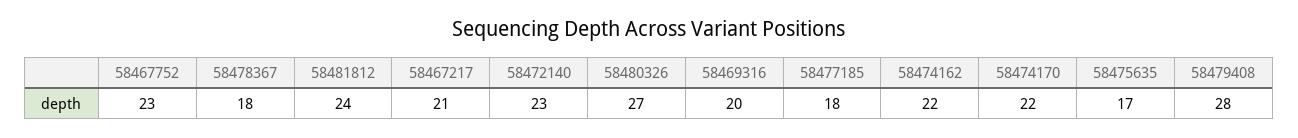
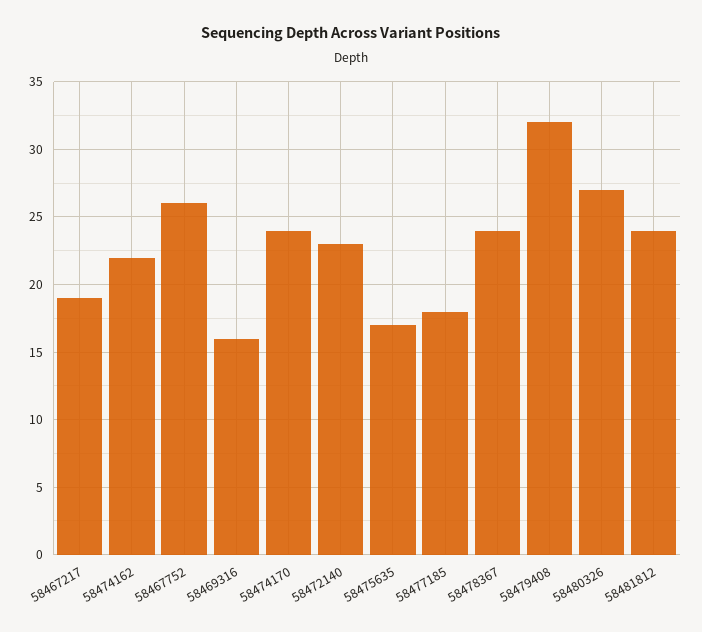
58467752: 23 -> 26
58478367: 18 -> 24
58467217: 21 -> 19
58469316: 20 -> 16
58474170: 22 -> 24
58479408: 28 -> 32

